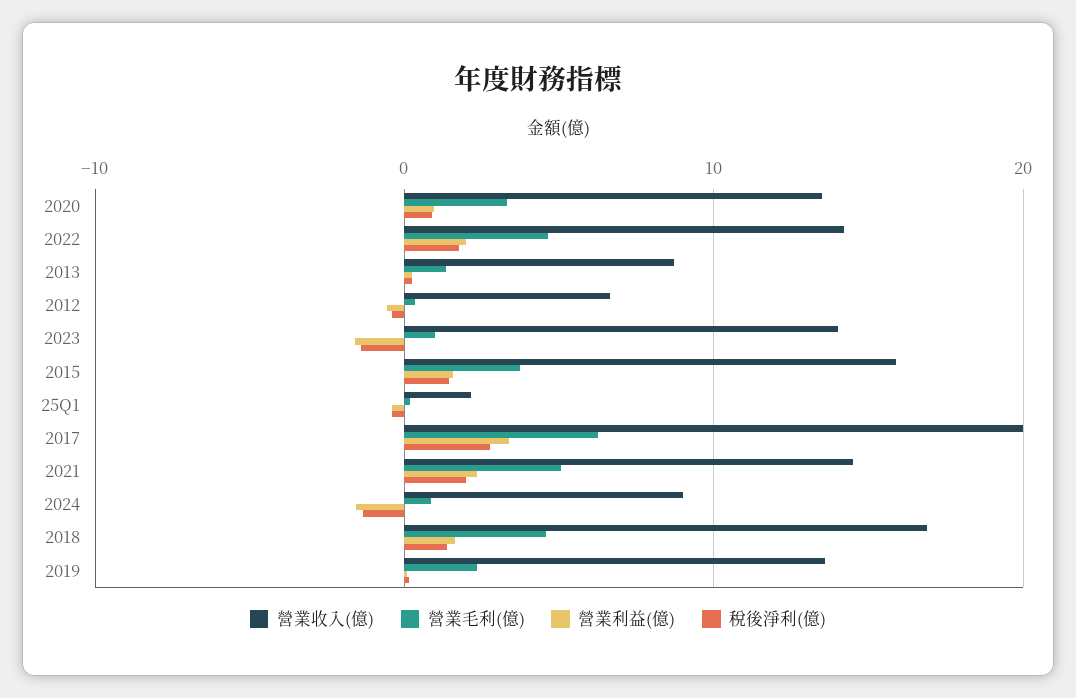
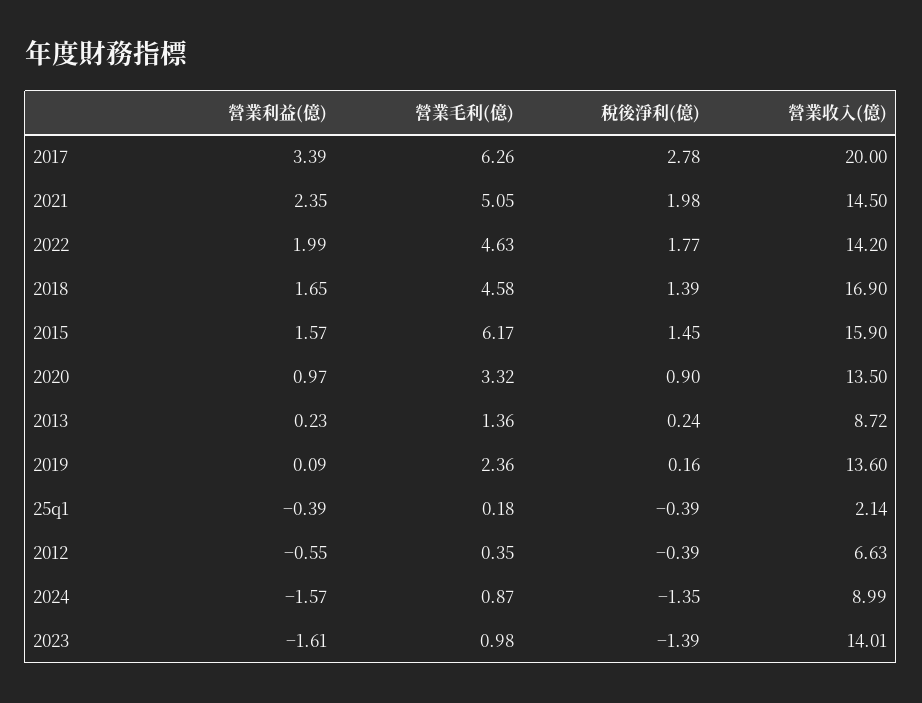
營業毛利(億), 2015: 4 -> 6.17

